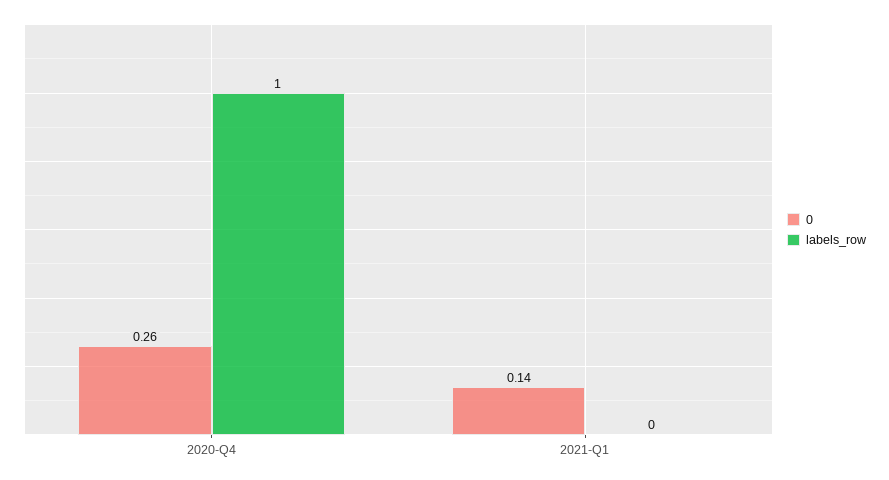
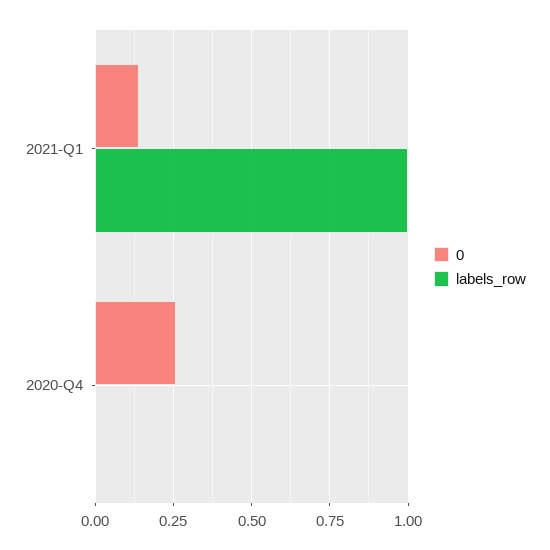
labels_row, 2020-Q4: 1 -> 0
labels_row, 2021-Q1: 0 -> 1

